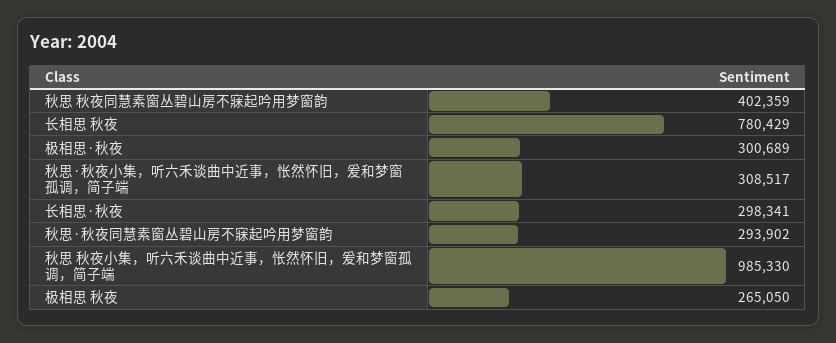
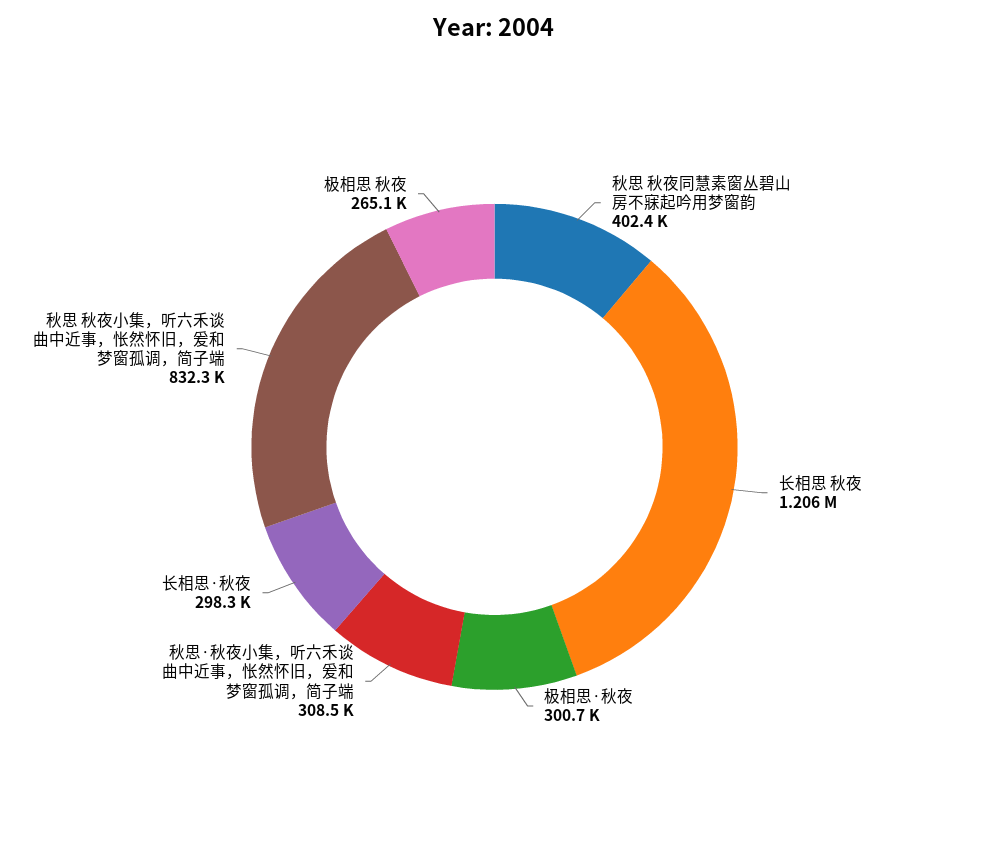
长相思 秋夜: 780429 -> 1206000
秋思·秋夜同慧素窗丛碧山房不寐起吟用梦窗韵: 293902 -> none
秋思 秋夜小集，听六禾谈曲中近事，怅然怀旧，爰和梦窗孤调，简子端: 985330 -> 832300

